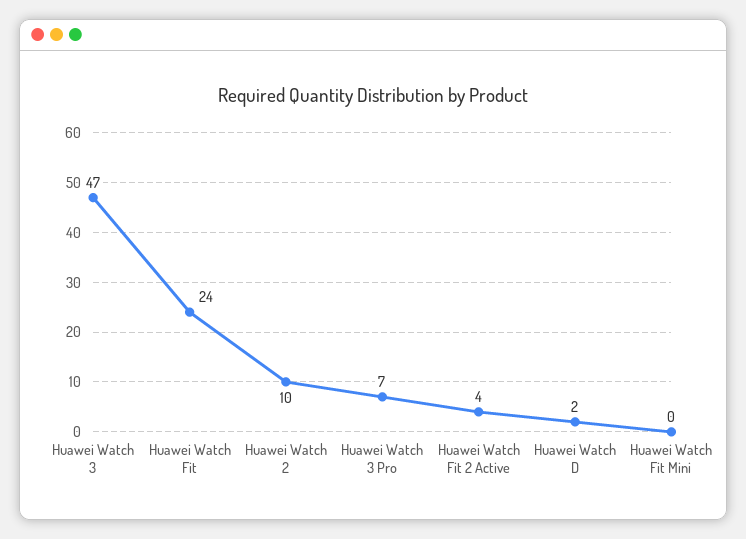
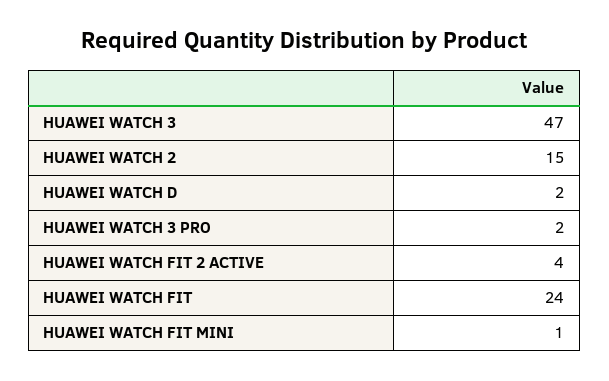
Huawei Watch 2: 10 -> 15
Huawei Watch 3 Pro: 7 -> 2
Huawei Watch Fit Mini: 0 -> 1

